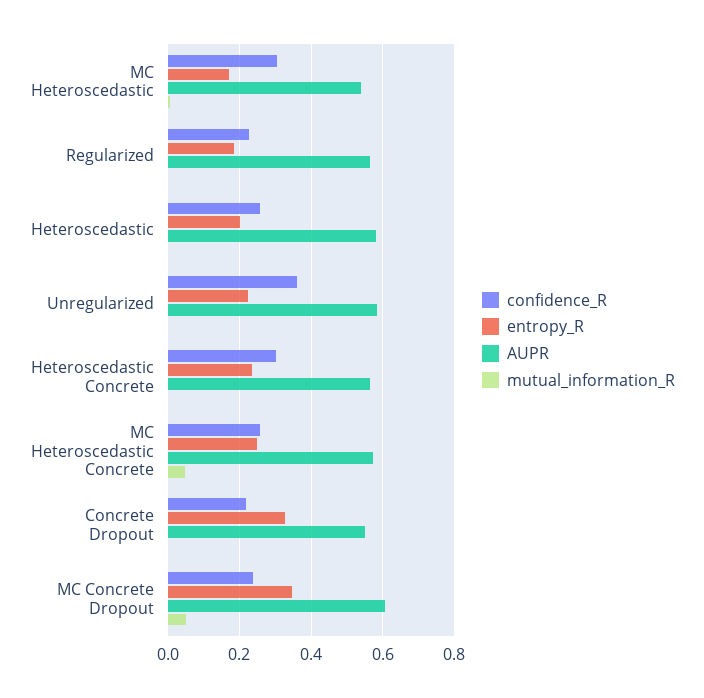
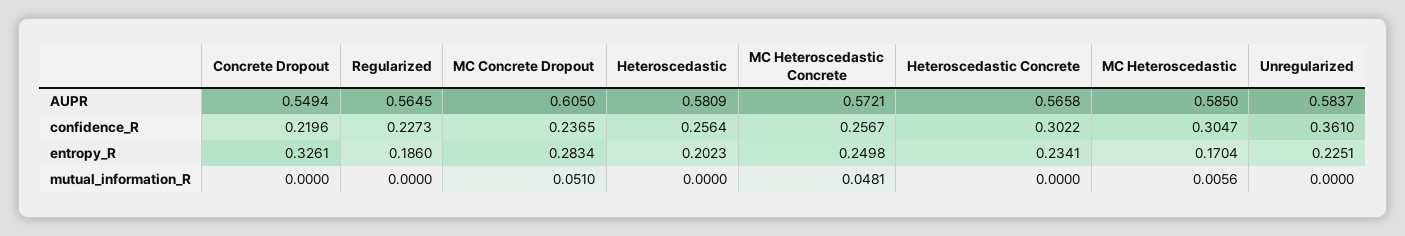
AUPR, MC Heteroscedastic: 0.54 -> 0.585
entropy_R, MC Concrete Dropout: 0.34 -> 0.2834

